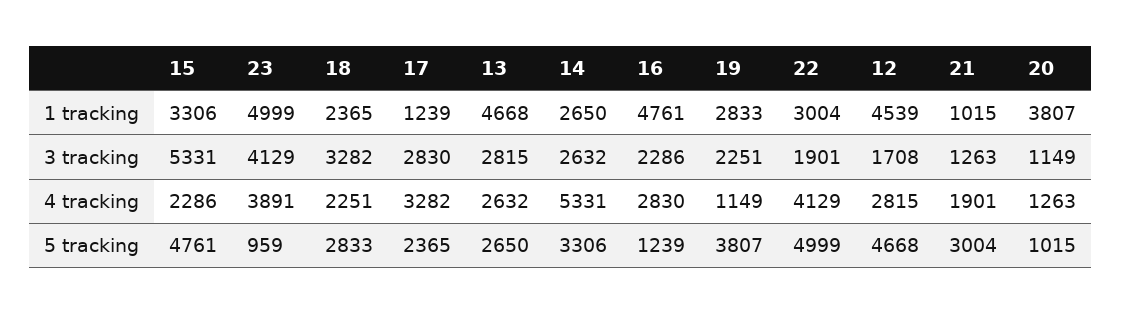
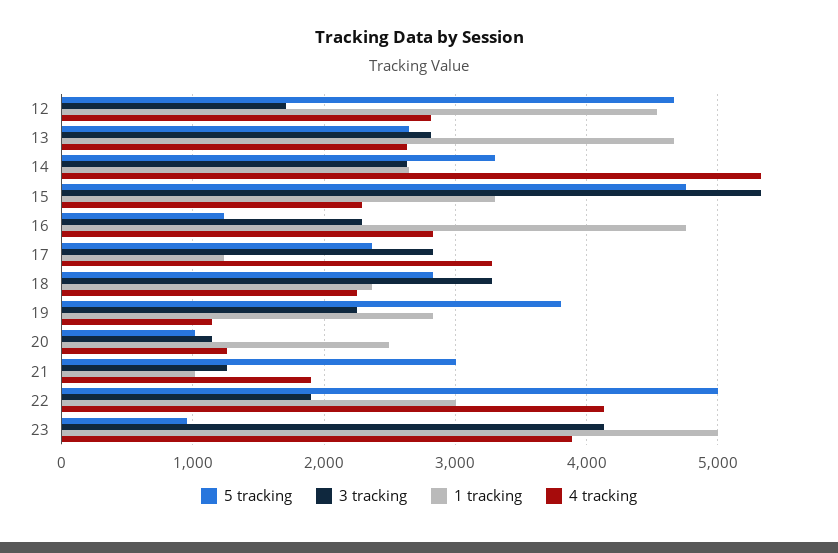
1 tracking, 20: 3807 -> 2500

